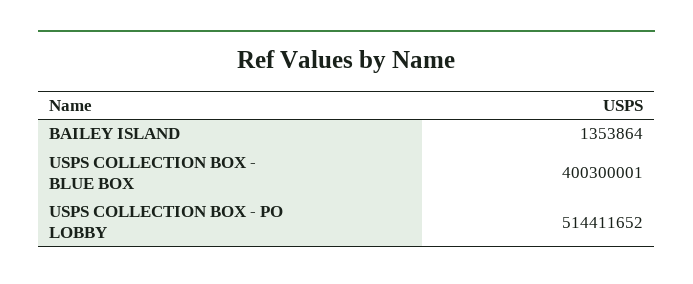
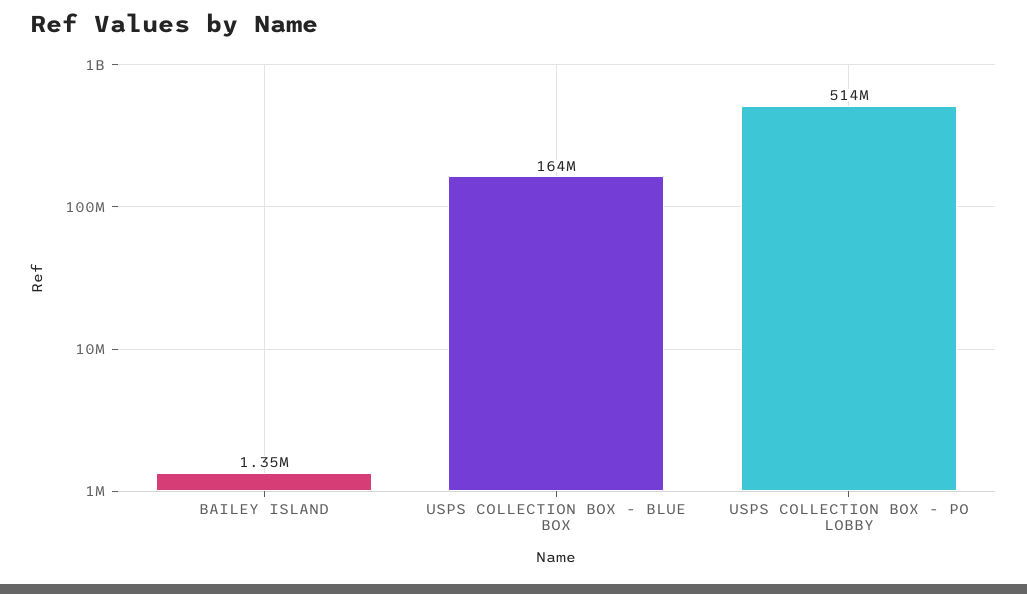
USPS COLLECTION BOX - BLUE BOX: 400300001 -> 164000000

